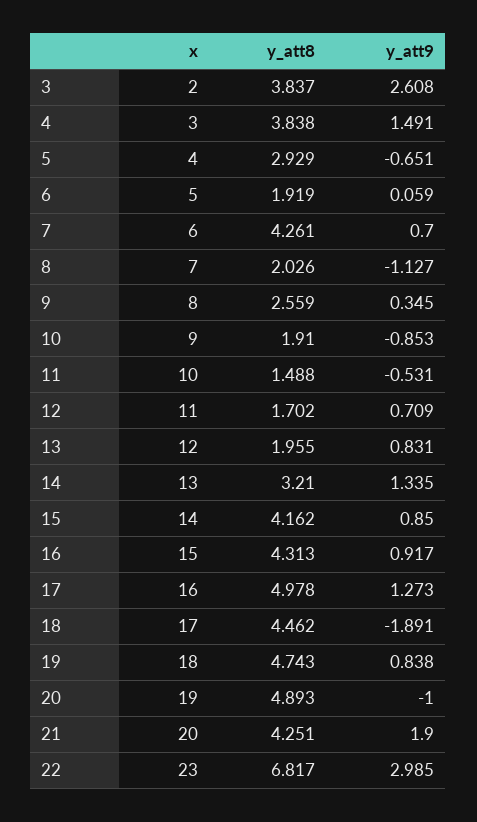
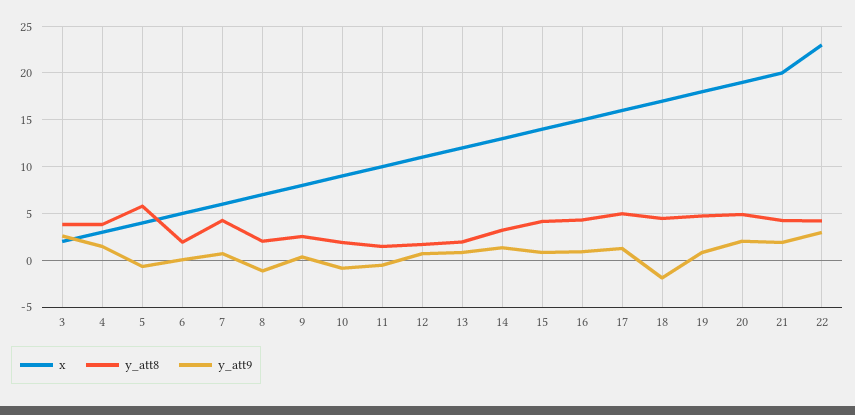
y_att8, 5: 2.929 -> 6
y_att9, 20: -1 -> 2
y_att8, 22: 6.817 -> 4

